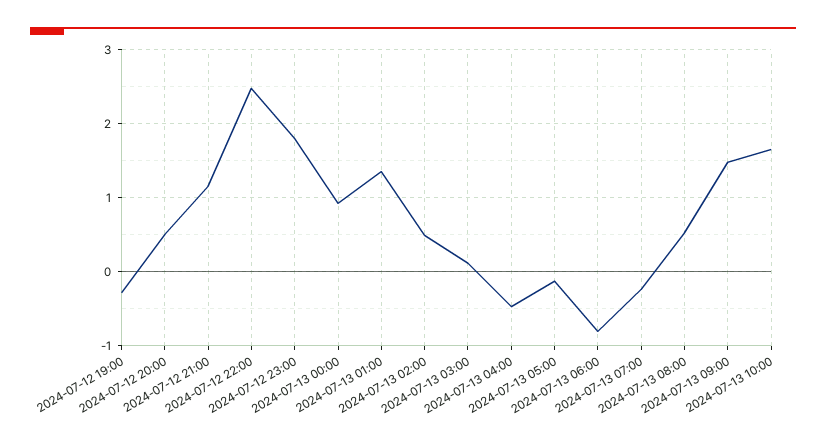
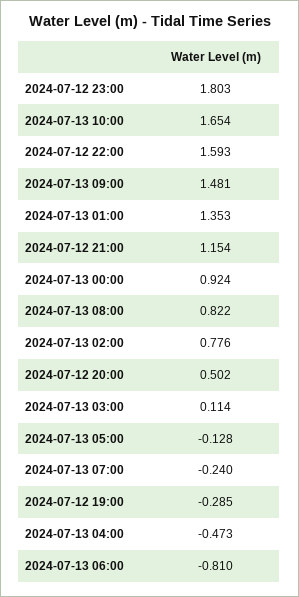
2024-07-12 22:00: 2.5 -> 1.593
2024-07-13 02:00: 0.5 -> 0.776
2024-07-13 08:00: 0.5 -> 0.822

